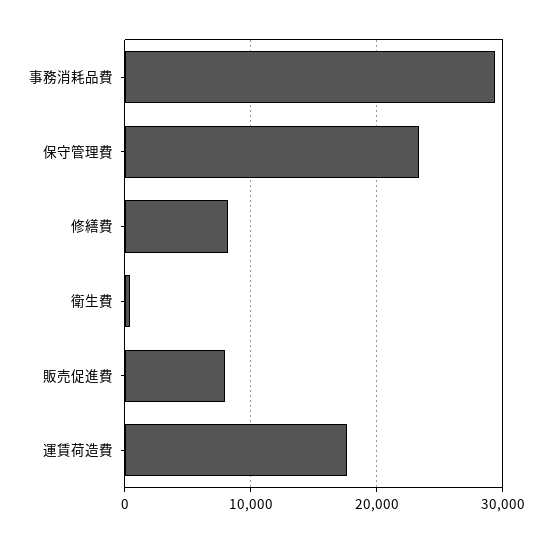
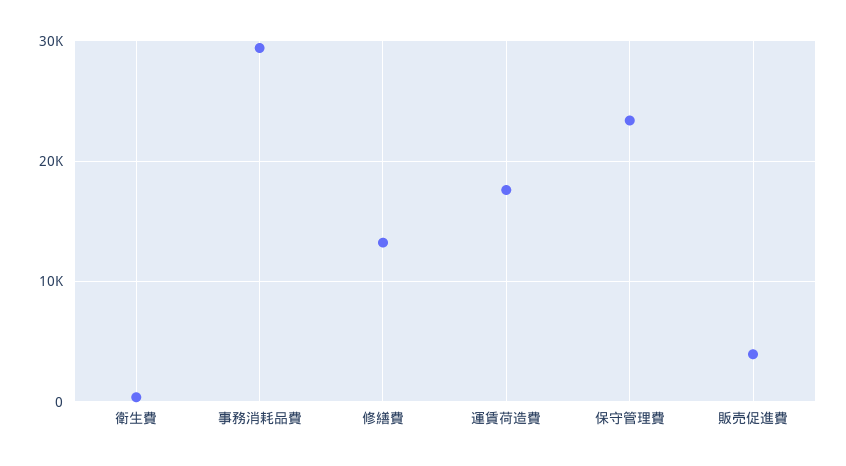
修繕費: 8000 -> 13000
販売促進費: 8000 -> 4000

